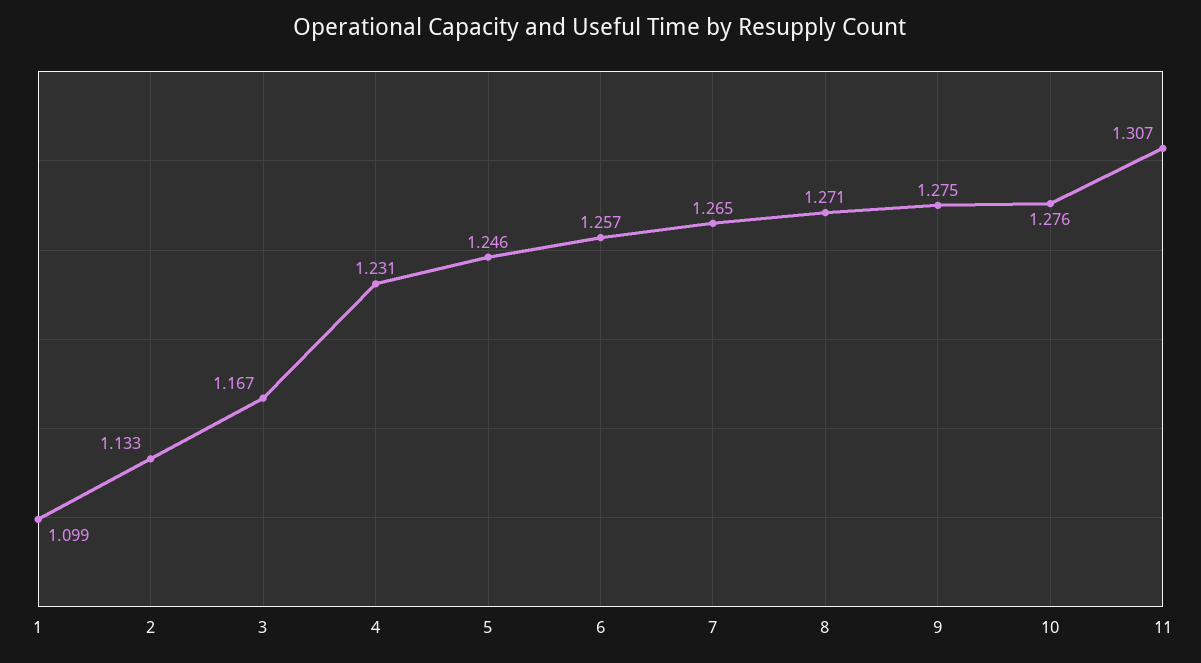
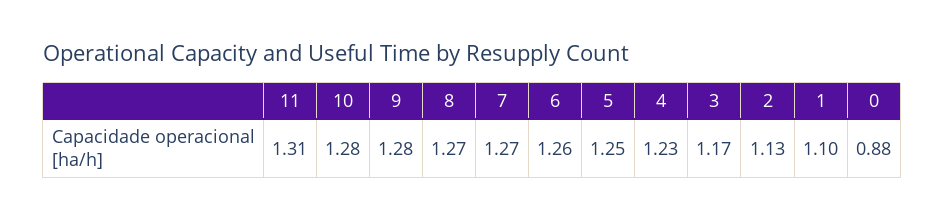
0: none -> 0.88

